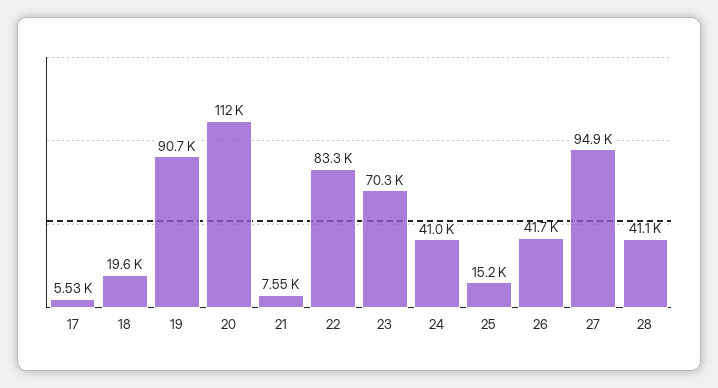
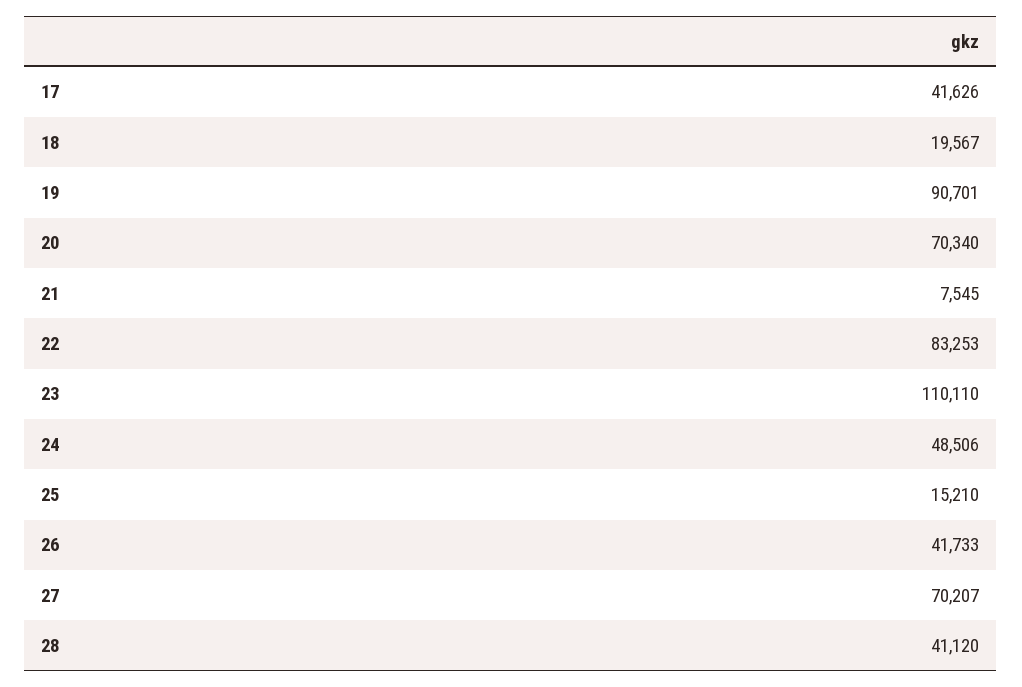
17: 5530 -> 41626
20: 112000 -> 70340
23: 70300 -> 110110
24: 41000 -> 48506
27: 94900 -> 70207

